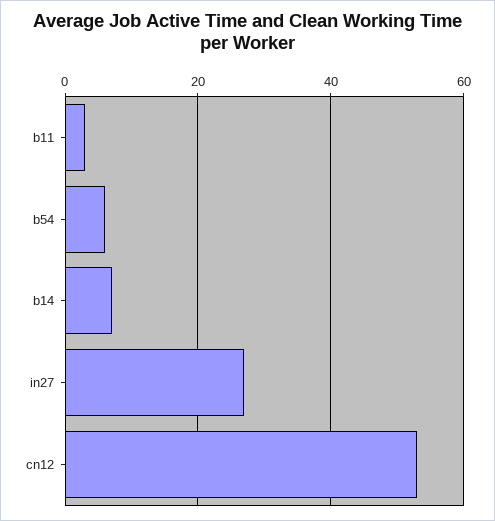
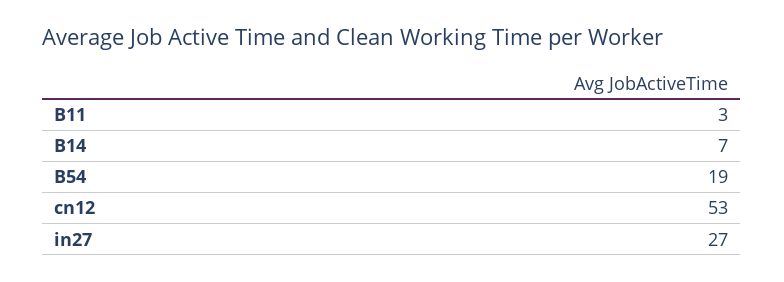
b54: 5 -> 19

